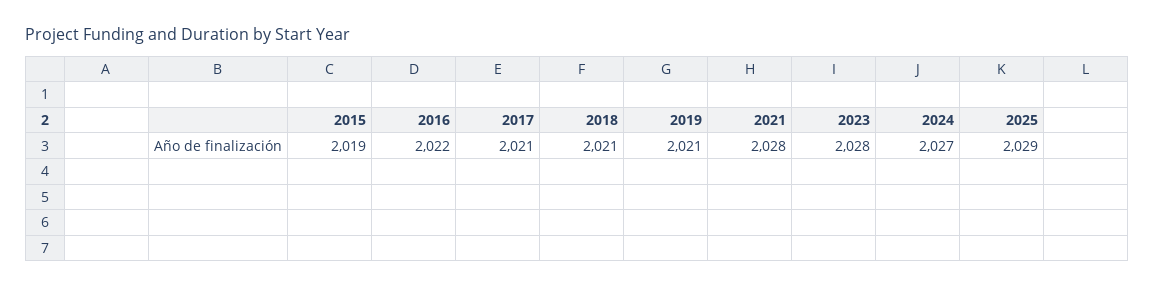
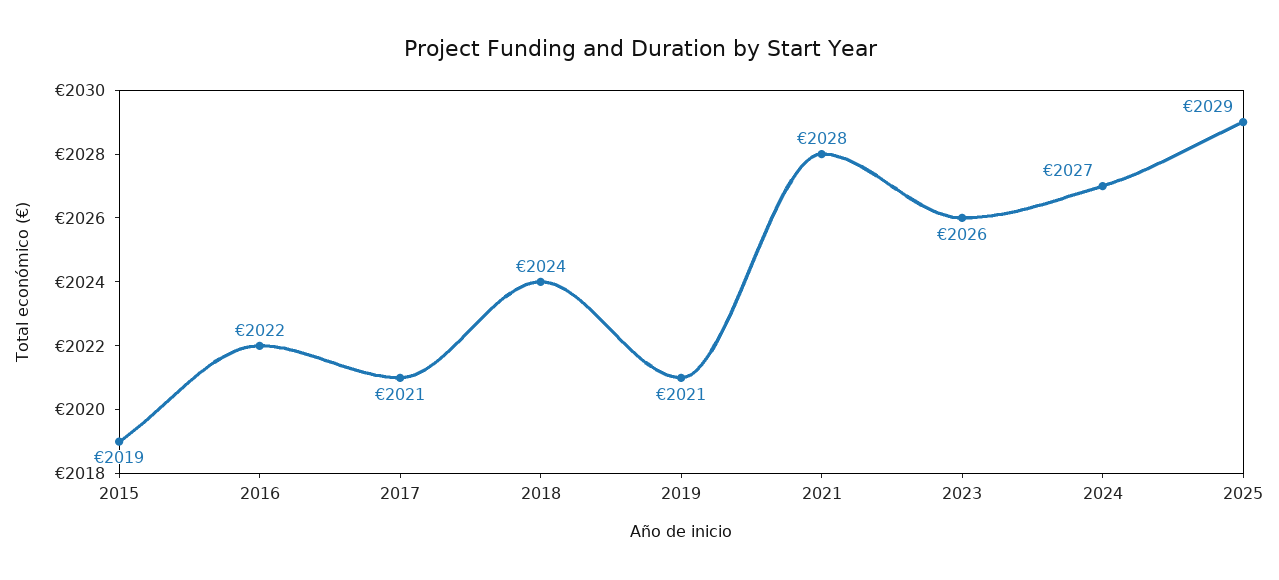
2018: 2021 -> 2024
2023: 2028 -> 2026

